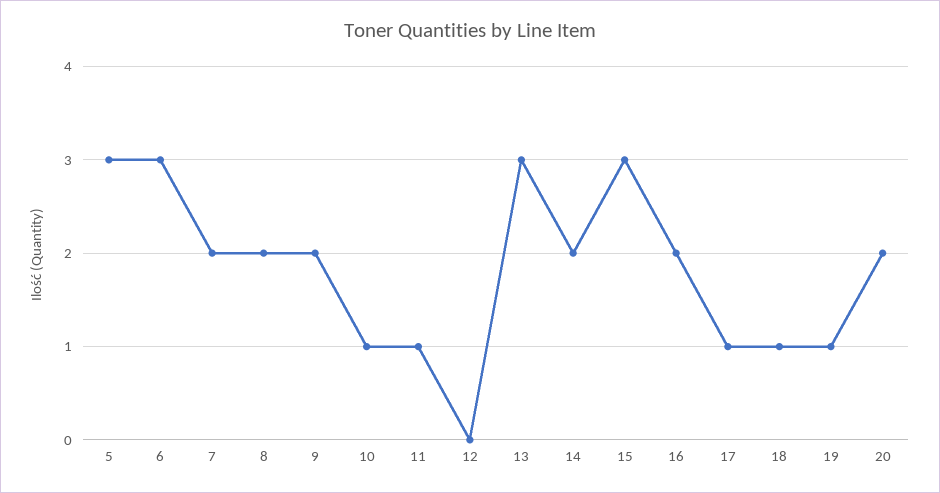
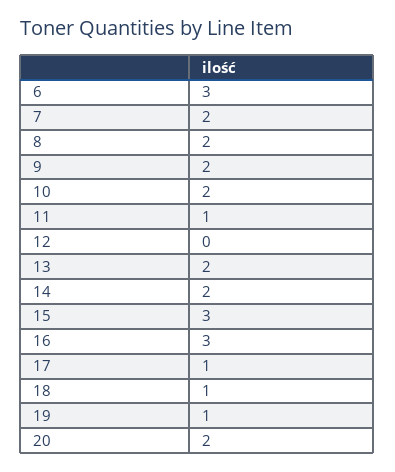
5: 3 -> none
10: 1 -> 2
13: 3 -> 2
16: 2 -> 3

